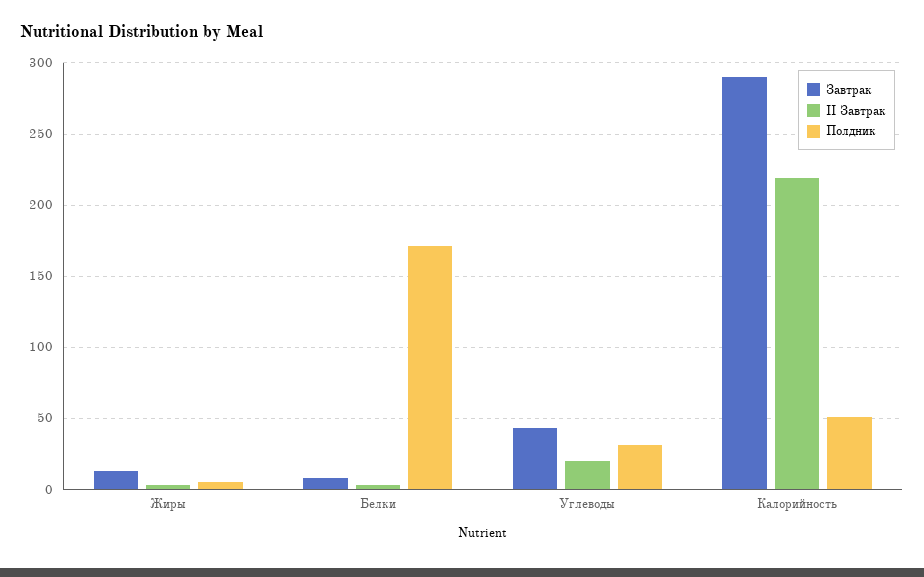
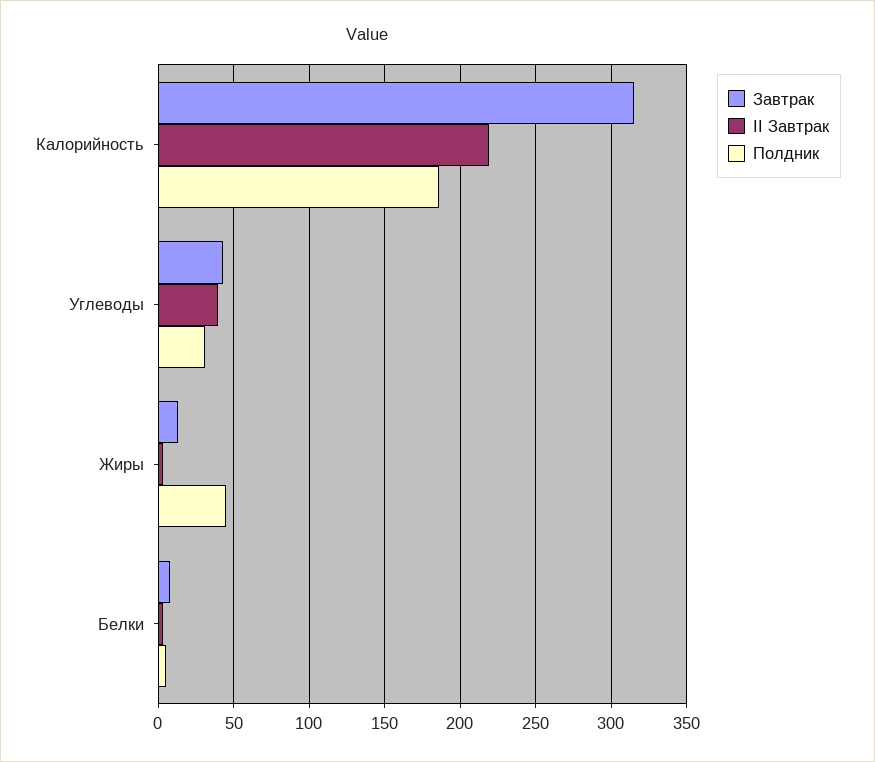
Полдник, Жиры: 5 -> 45
Полдник, Белки: 170 -> 5
II Завтрак, Углеводы: 20 -> 40
Завтрак, Калорийность: 290 -> 315
Полдник, Калорийность: 50 -> 185

